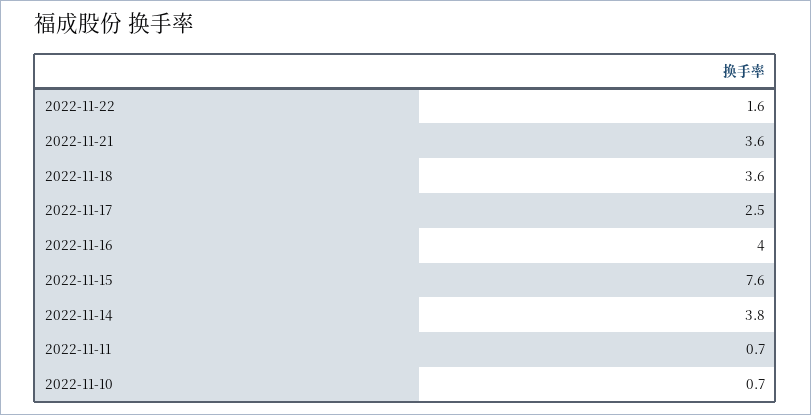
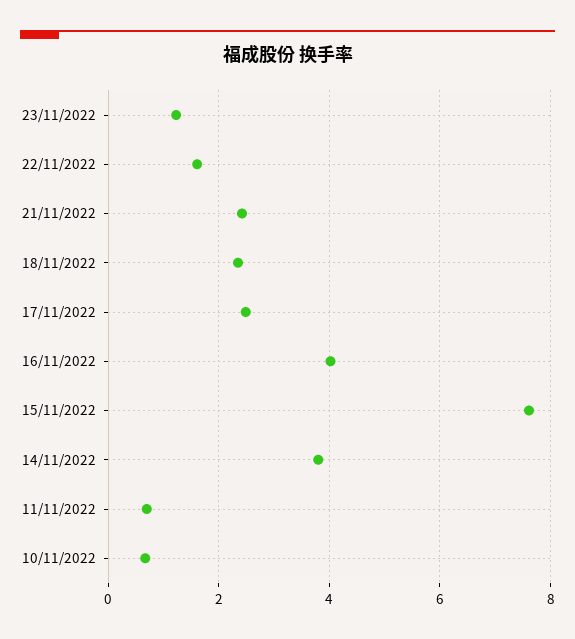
2022-11-21: 3.6 -> 2.4
2022-11-18: 3.6 -> 2.4
23/11/2022: none -> 1.2

